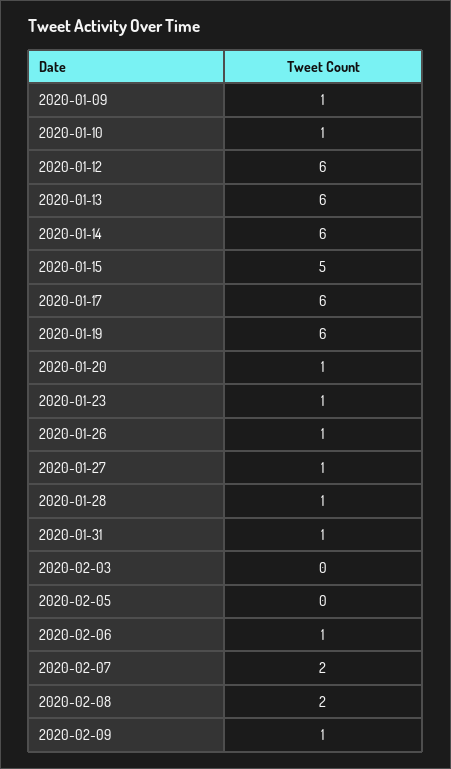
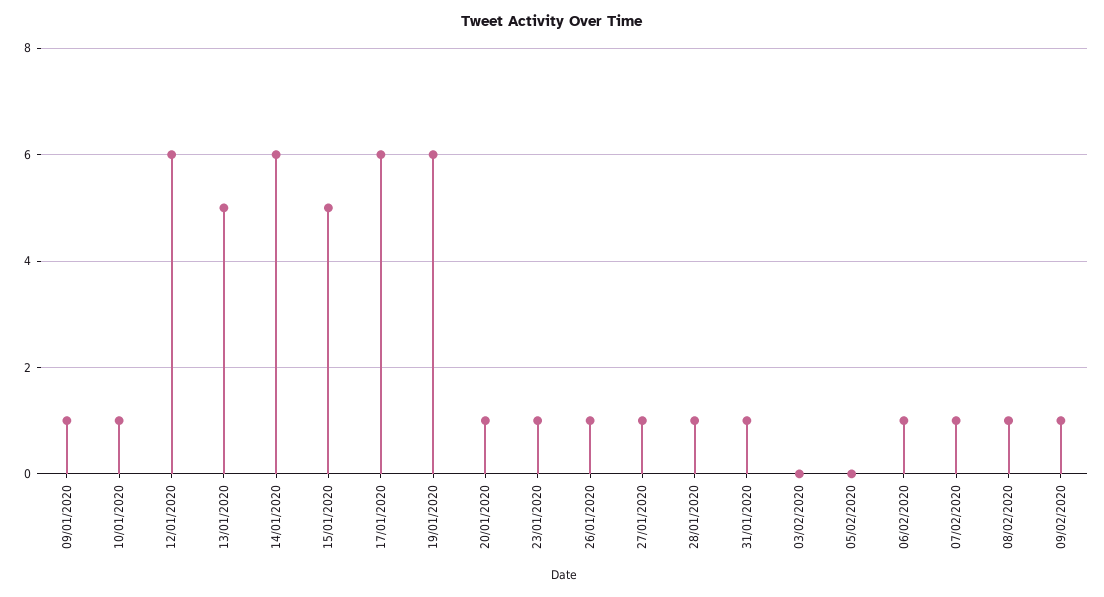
2020-01-13: 6 -> 5
2020-02-07: 2 -> 1
2020-02-08: 2 -> 1

